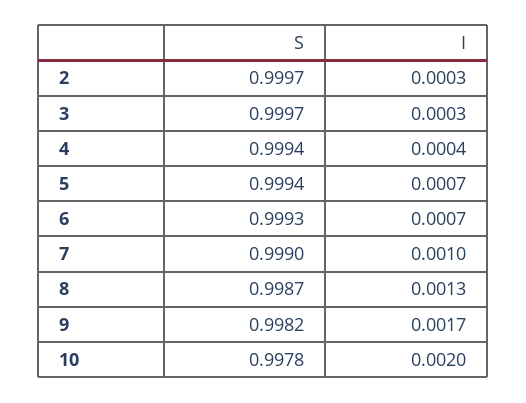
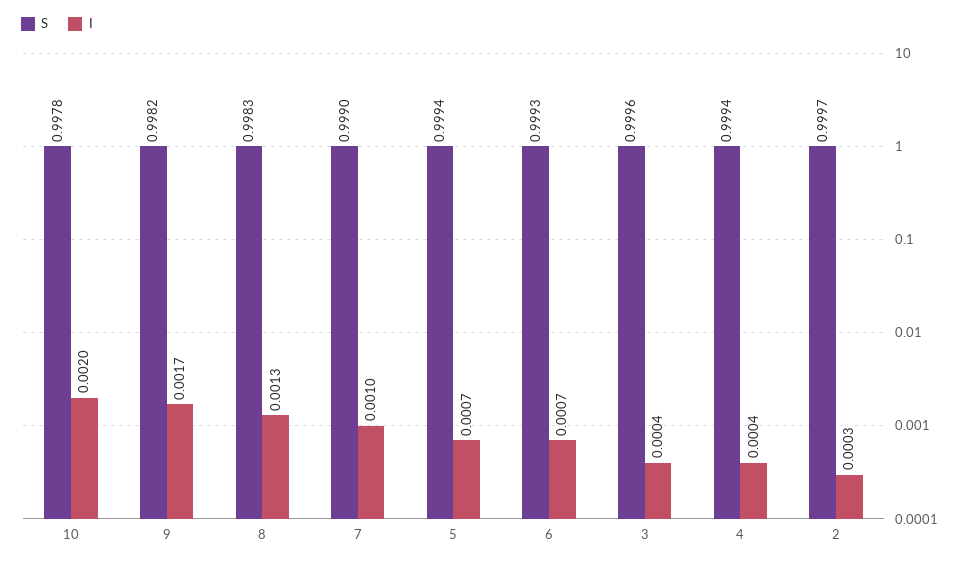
S, 3: 0.9997 -> 0.9996
I, 3: 0.0003 -> 0.0004
S, 8: 0.9987 -> 0.9983

